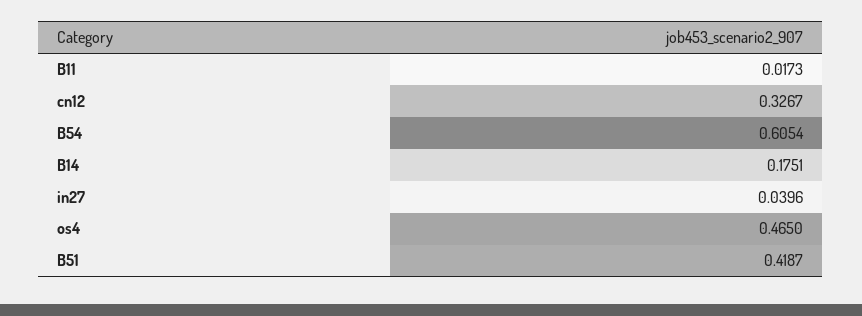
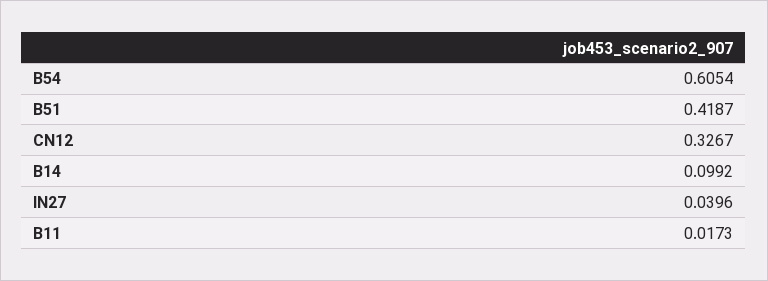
B14: 0.1751 -> 0.0992
os4: 0.465 -> none

